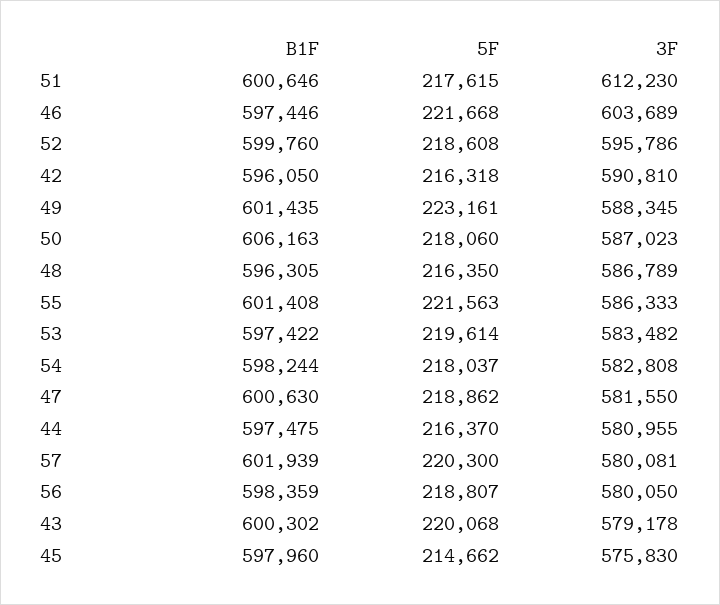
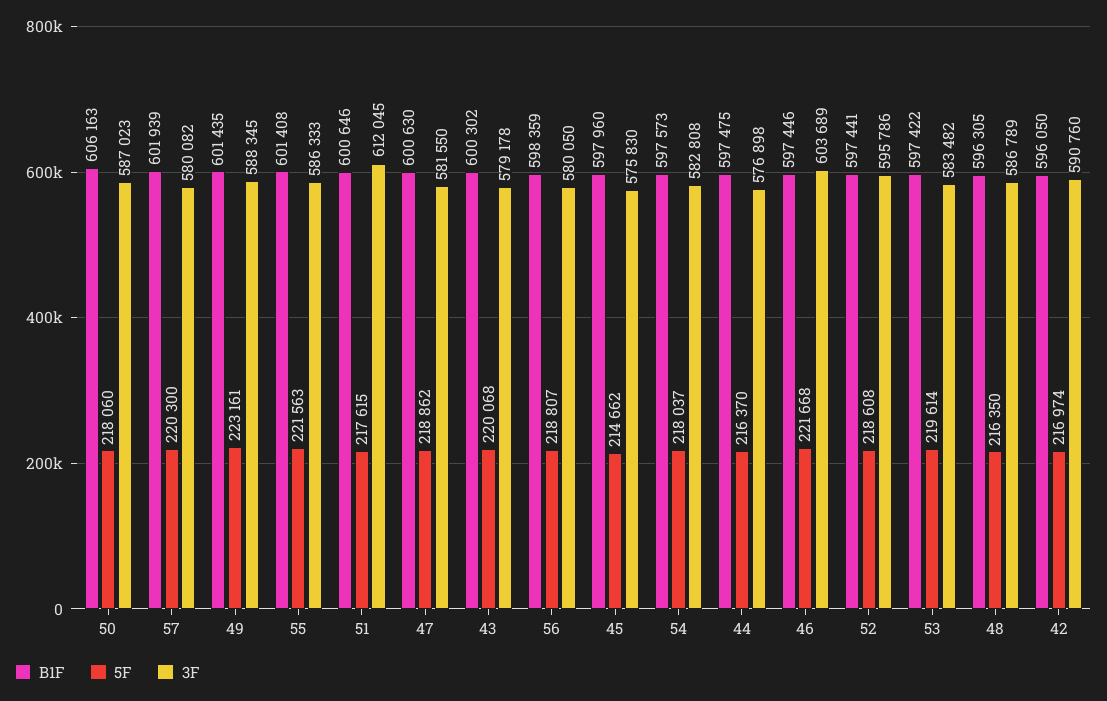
3F, 51: 612230 -> 612045
B1F, 52: 599760 -> 597441
5F, 42: 216318 -> 216974
3F, 42: 590810 -> 590760
B1F, 54: 598244 -> 597573
3F, 44: 580955 -> 576898
3F, 57: 580081 -> 580082

